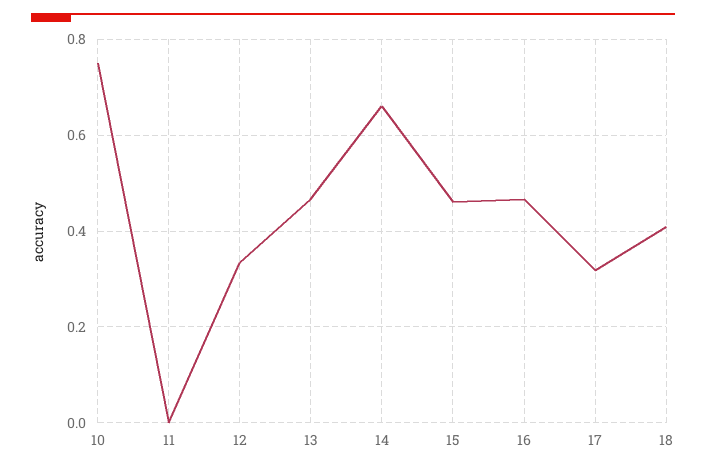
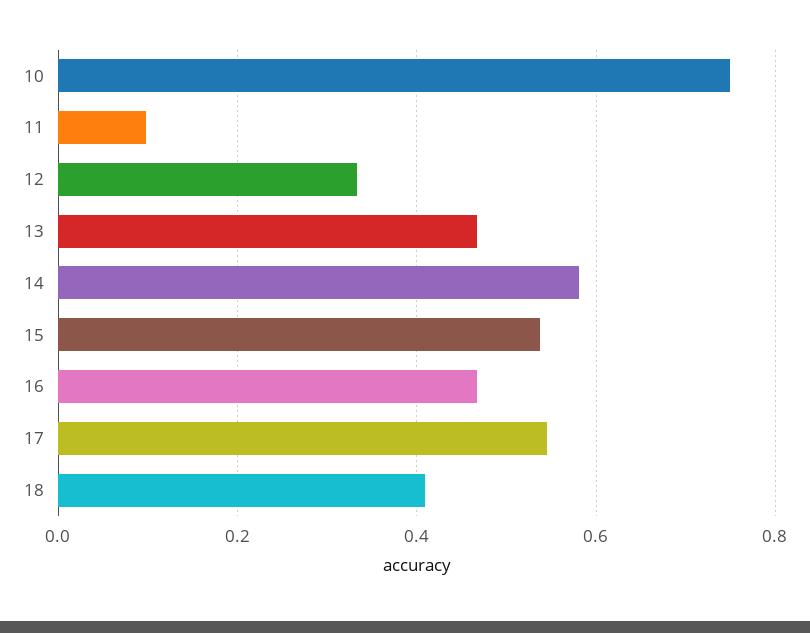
11: 0 -> 0.1
14: 0.66 -> 0.58
15: 0.46 -> 0.54
17: 0.32 -> 0.54

